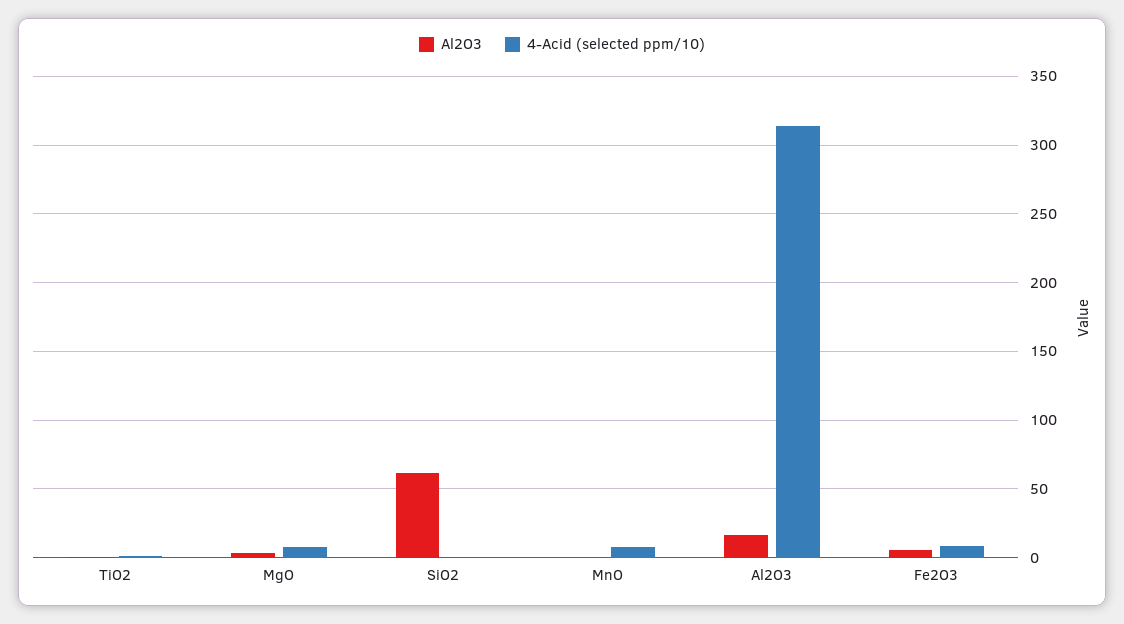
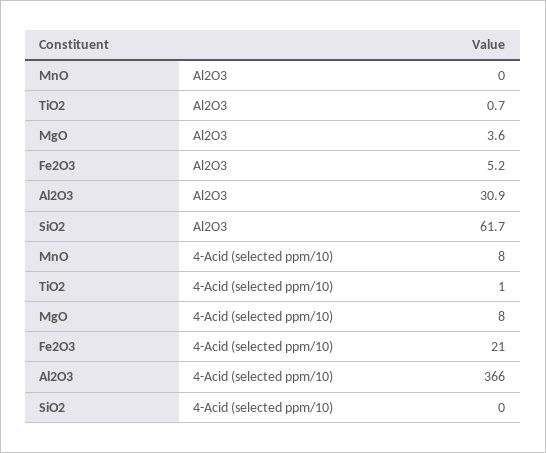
Al2O3, Al2O3: 15 -> 30.9
4-Acid (selected ppm/10), Al2O3: 315 -> 366
4-Acid (selected ppm/10), Fe2O3: 10 -> 21

